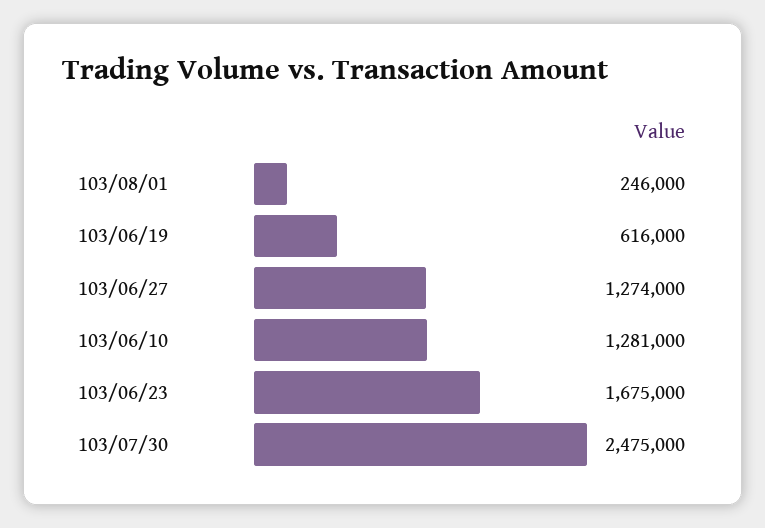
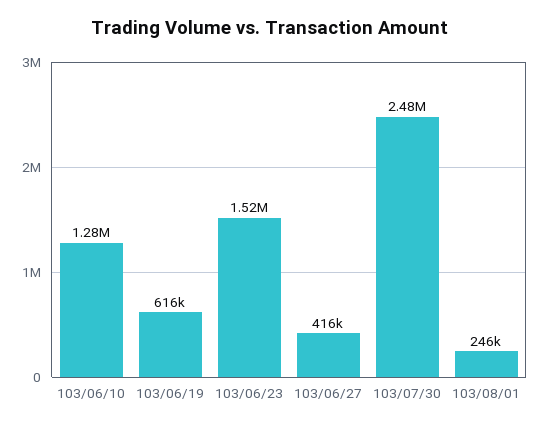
103/06/27: 1274000 -> 416000
103/06/23: 1675000 -> 1520000

